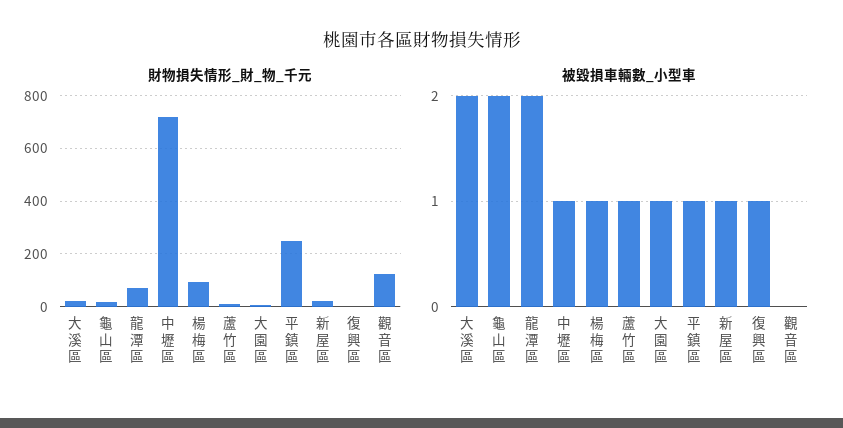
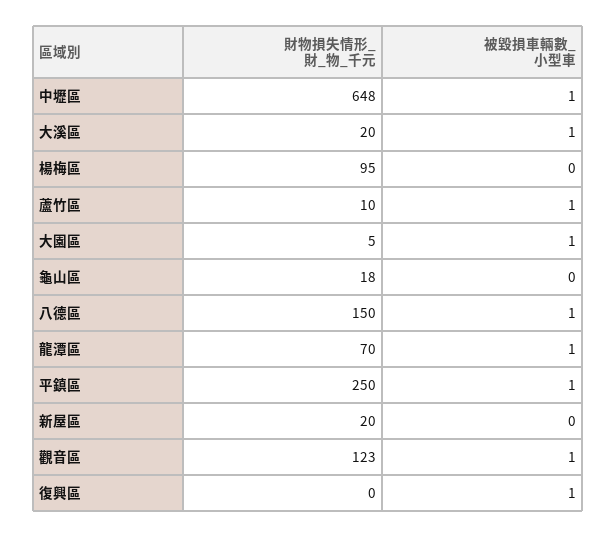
財物損失情形_財_物_千元, 中壢區: 725 -> 648
被毀損車輛數_小型車, 大溪區: 2 -> 1
被毀損車輛數_小型車, 龜山區: 2 -> 0
被毀損車輛數_小型車, 龍潭區: 2 -> 1
被毀損車輛數_小型車, 楊梅區: 1 -> 0
被毀損車輛數_小型車, 新屋區: 1 -> 0
被毀損車輛數_小型車, 觀音區: 0 -> 1
財物損失情形_財_物_千元, 八德區: none -> 150
被毀損車輛數_小型車, 八德區: none -> 1

